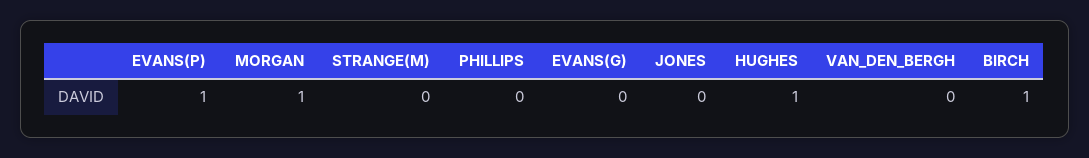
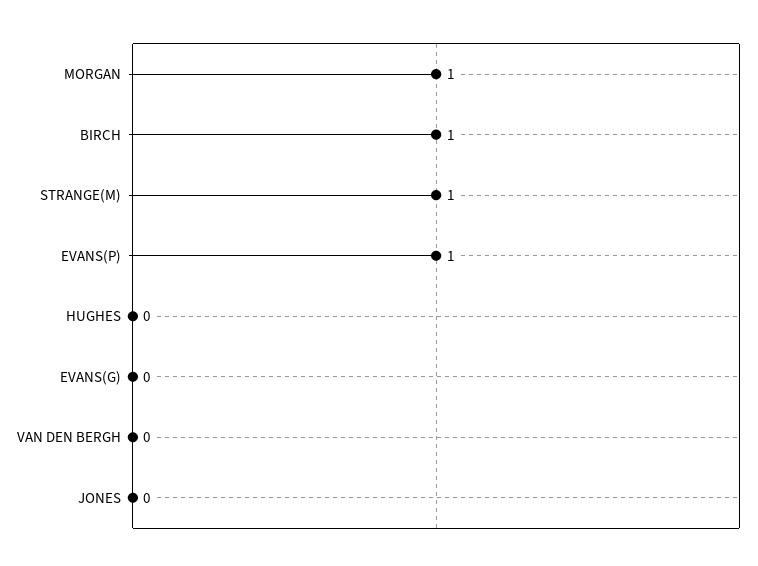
STRANGE(M): 0 -> 1
PHILLIPS: 0 -> none
HUGHES: 1 -> 0

